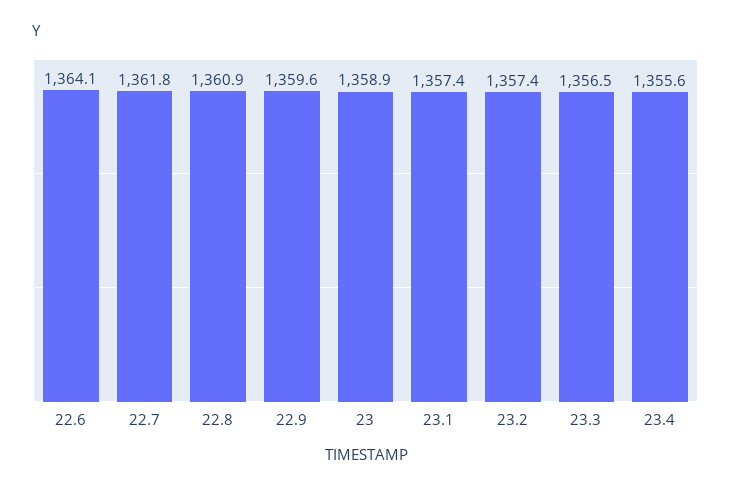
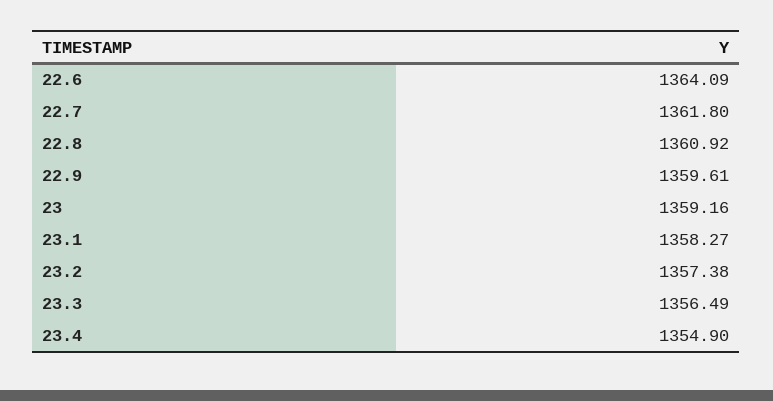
23: 1358.9 -> 1359.16
23.1: 1357.4 -> 1358.27
23.4: 1355.6 -> 1354.9

